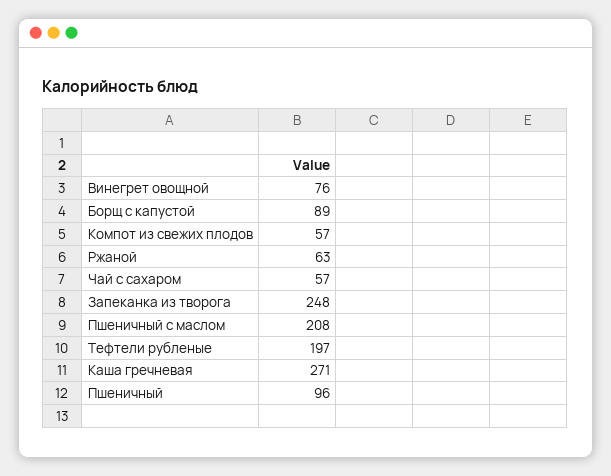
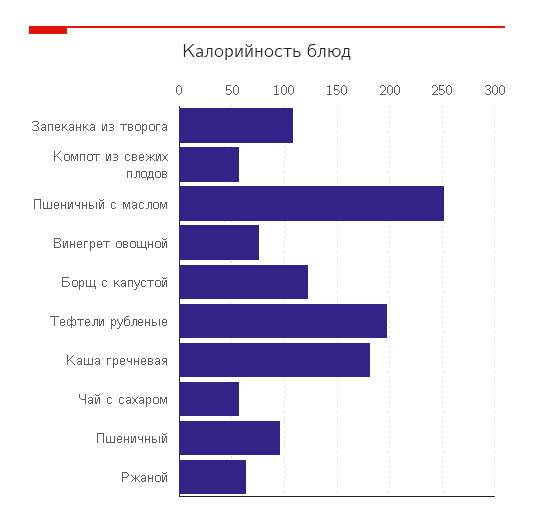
Борщ с капустой: 89 -> 120
Запеканка из творога: 248 -> 110
Пшеничный с маслом: 208 -> 250
Каша гречневая: 271 -> 180

